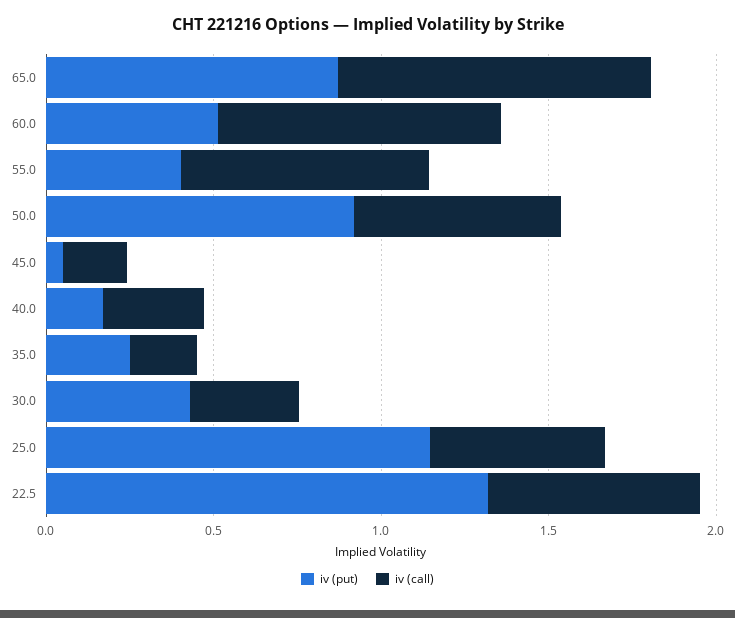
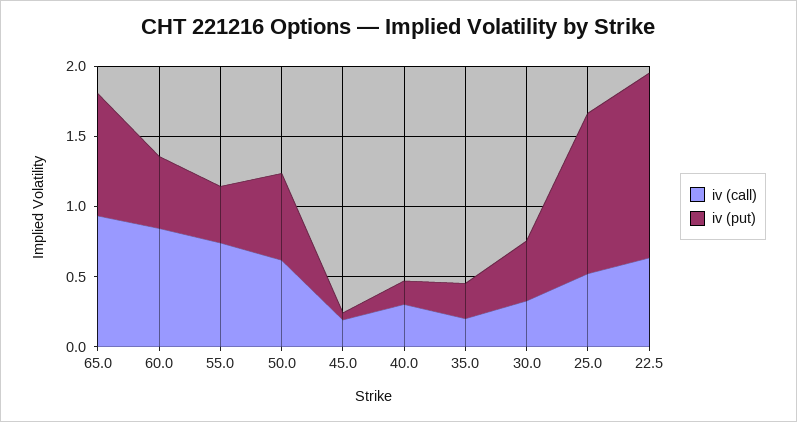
iv (put), 50.0: 0.9 -> 0.6

